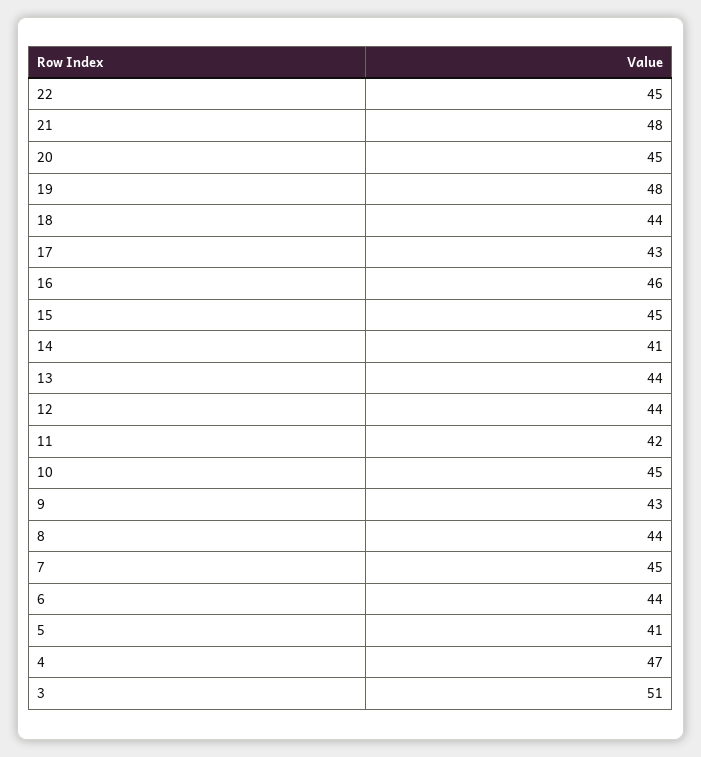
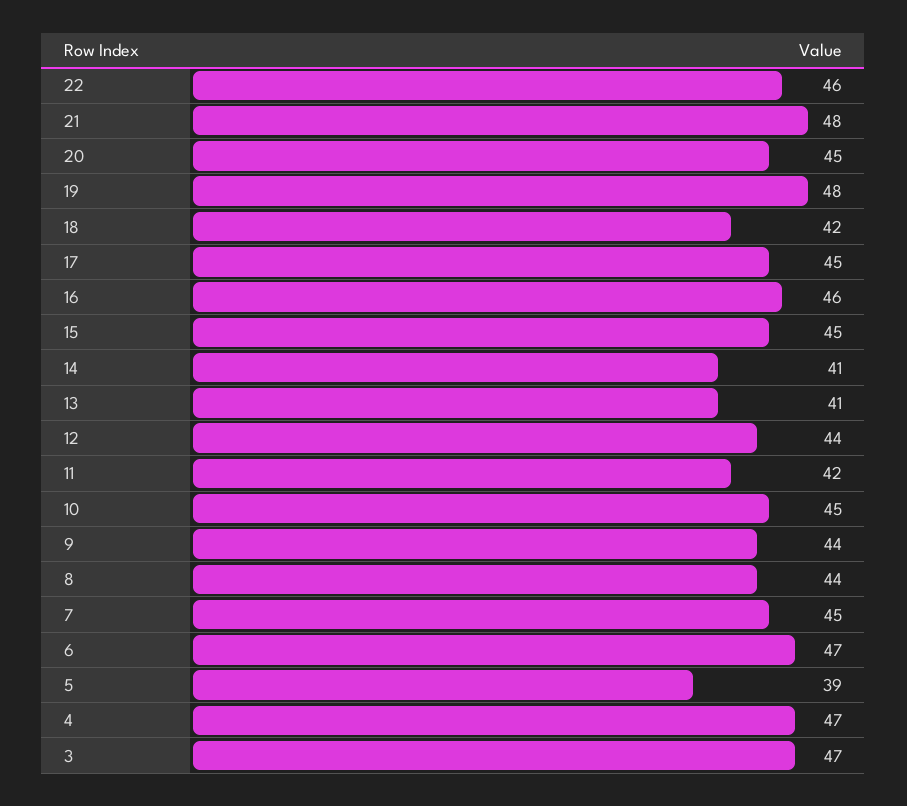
22: 45 -> 46
18: 44 -> 42
17: 43 -> 45
13: 44 -> 41
9: 43 -> 44
6: 44 -> 47
5: 41 -> 39
3: 51 -> 47

